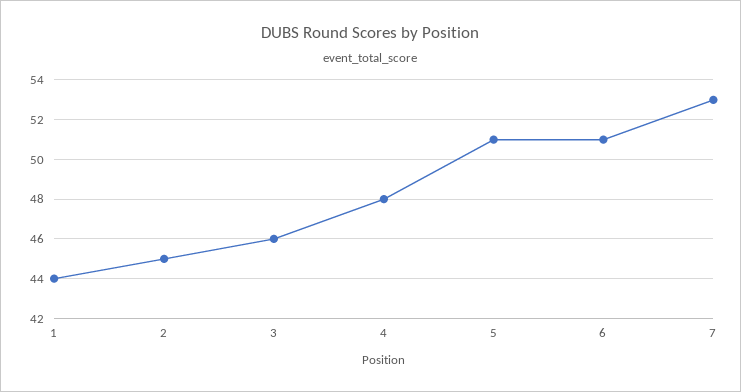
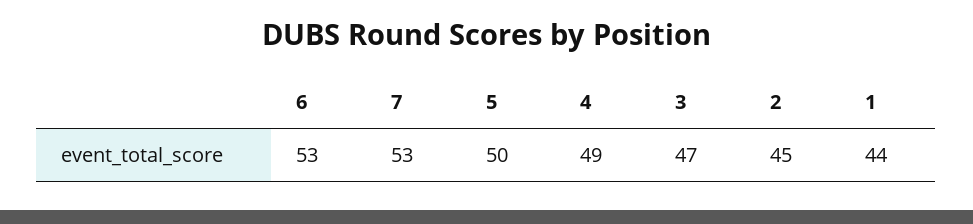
3: 46 -> 47
4: 48 -> 49
5: 51 -> 50
6: 51 -> 53

